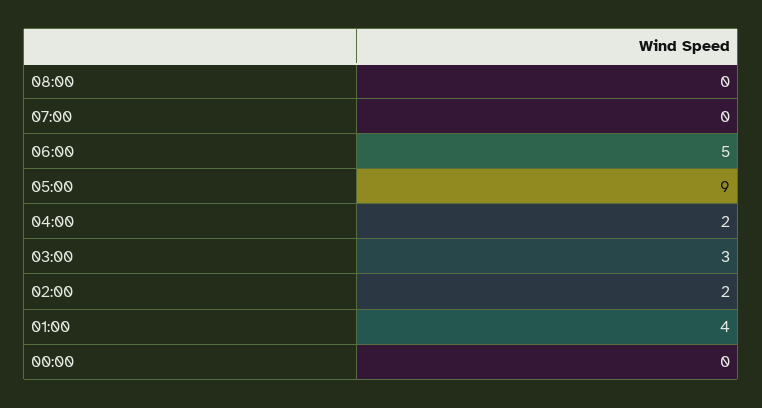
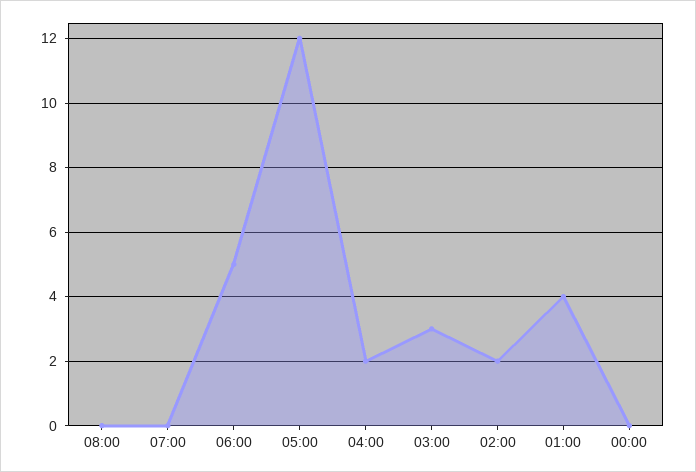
05:00: 9 -> 12

